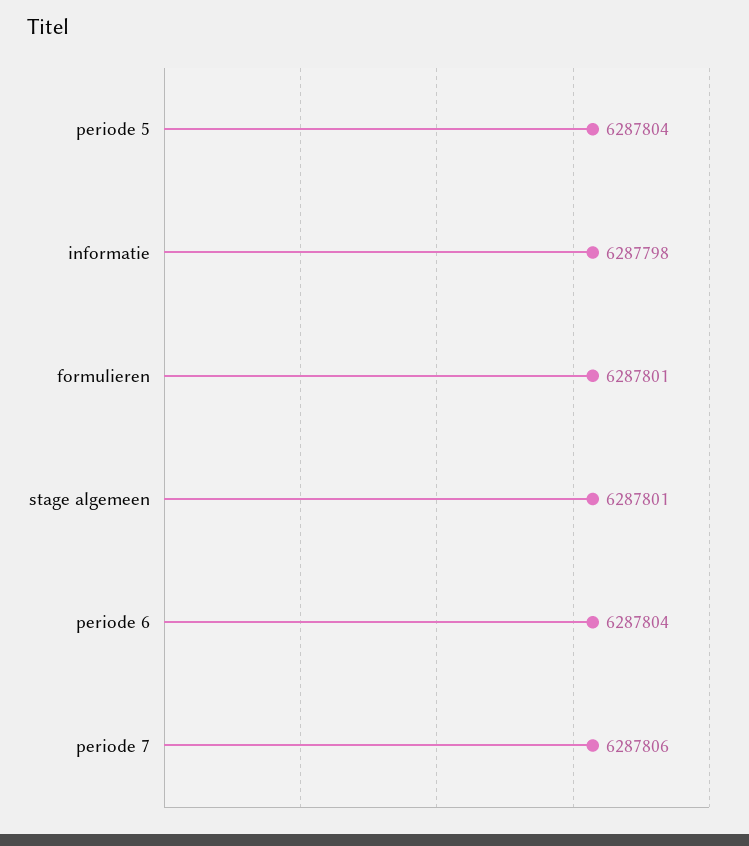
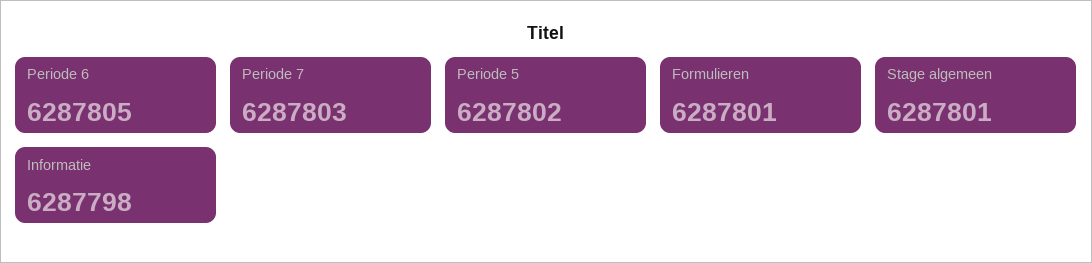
periode 5: 6287804 -> 6287802
periode 6: 6287804 -> 6287805
periode 7: 6287806 -> 6287803

